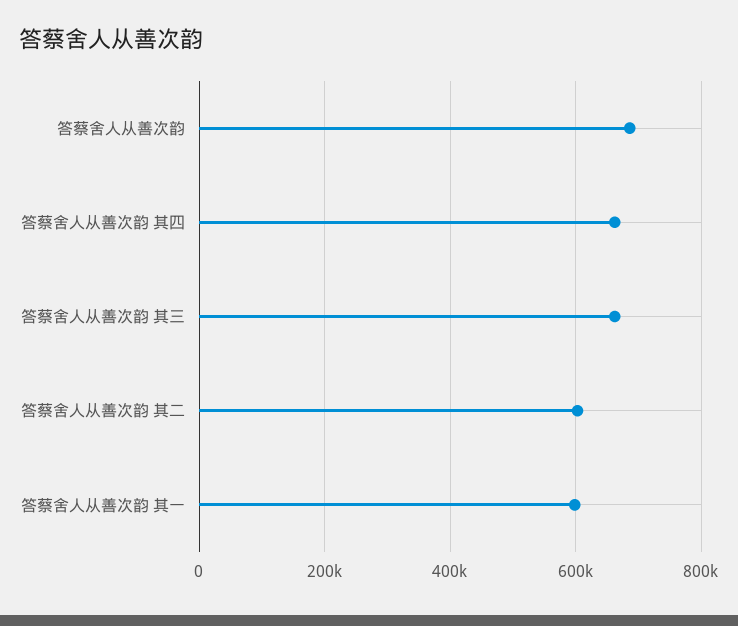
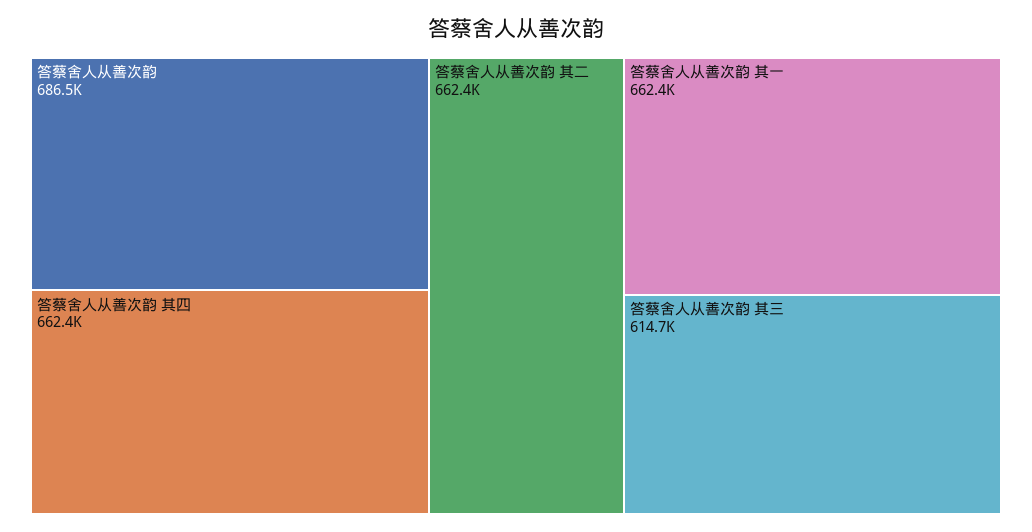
答蔡舍人从善次韵 其三: 660000 -> 614700
答蔡舍人从善次韵 其二: 600000 -> 662400
答蔡舍人从善次韵 其一: 600000 -> 662400

